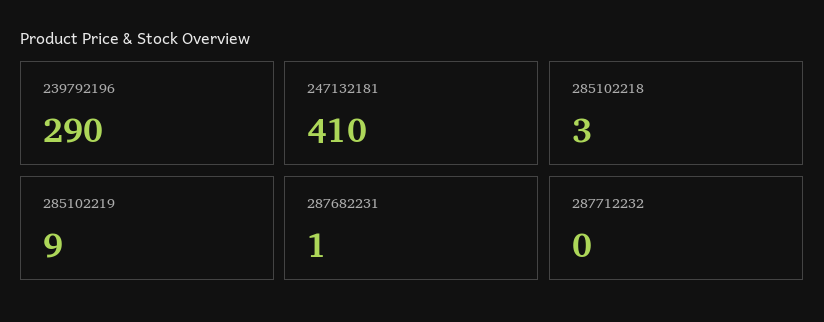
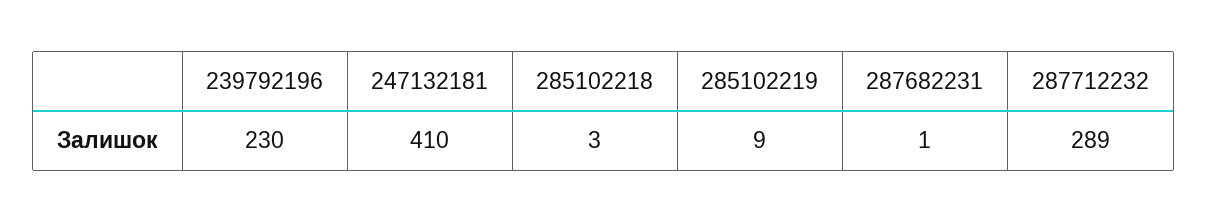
239792196: 290 -> 230
287712232: 0 -> 289

